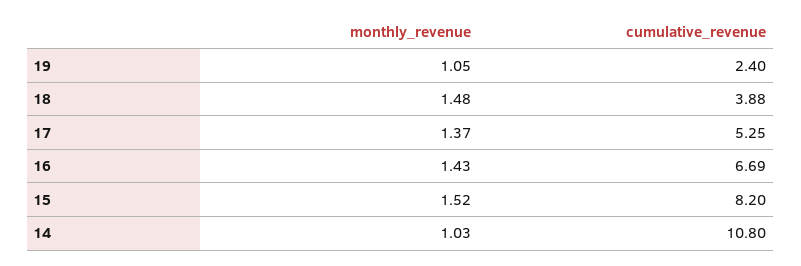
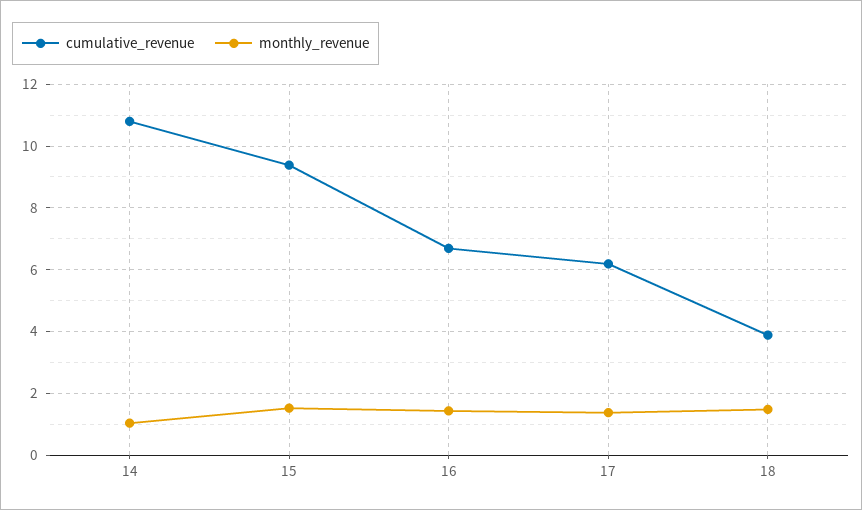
monthly_revenue, 19: 1.05 -> none
cumulative_revenue, 19: 2.4 -> none
cumulative_revenue, 17: 5.25 -> 6.2
cumulative_revenue, 15: 8.2 -> 9.4

